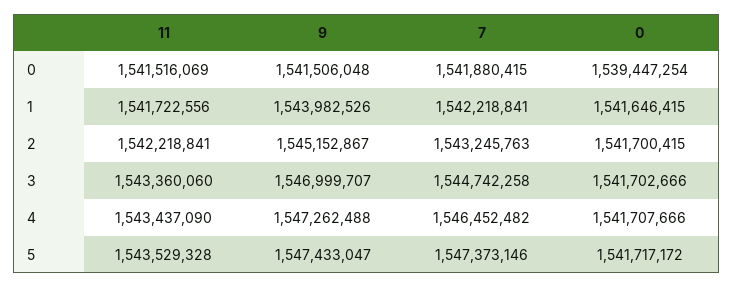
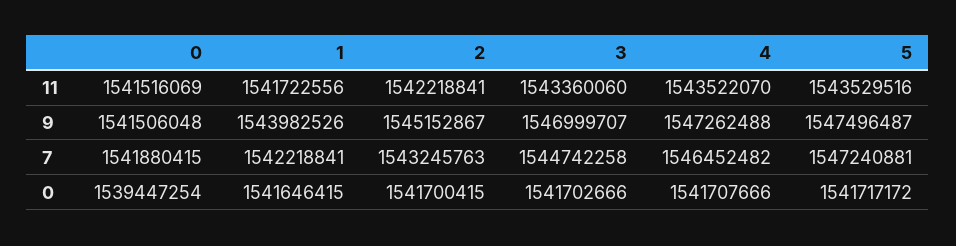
11, 4: 1543437090 -> 1543522070
11, 5: 1543529328 -> 1543529516
9, 5: 1547433047 -> 1547496487
7, 5: 1547373146 -> 1547240881

